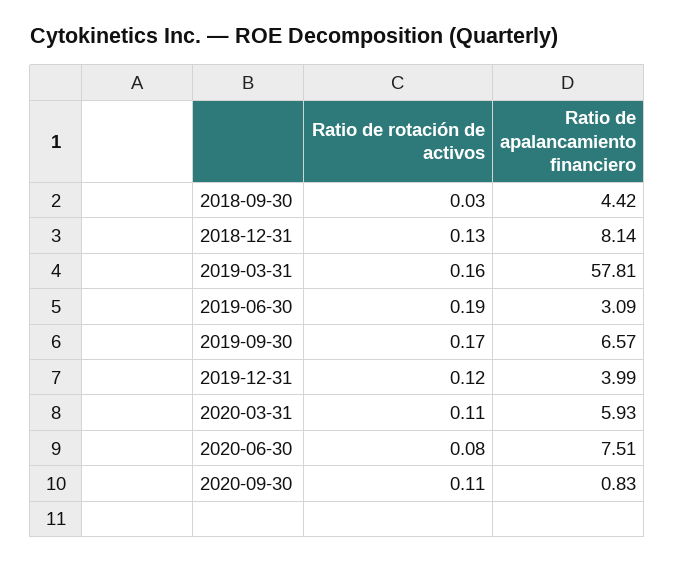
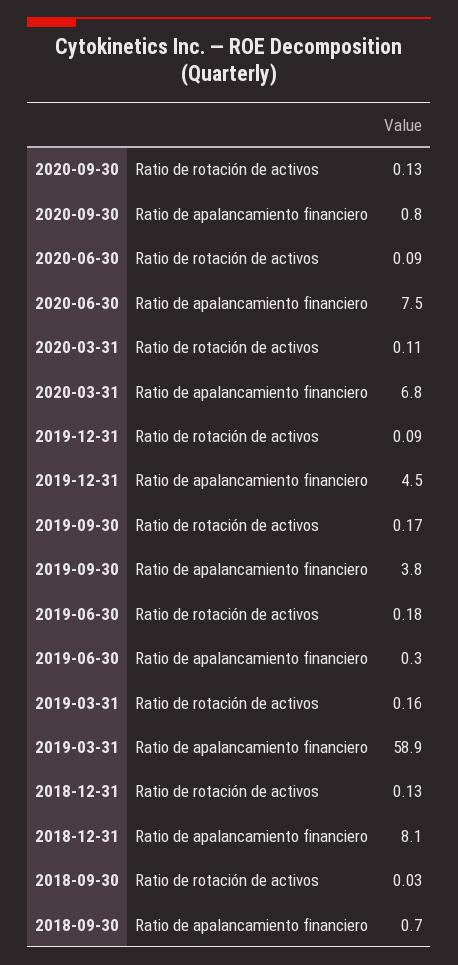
Ratio de apalancamiento financiero, 2018-09-30: 4.42 -> 0.7
Ratio de apalancamiento financiero, 2019-03-31: 57.81 -> 58.9
Ratio de rotación de activos, 2019-06-30: 0.19 -> 0.18
Ratio de apalancamiento financiero, 2019-06-30: 3.09 -> 0.3
Ratio de apalancamiento financiero, 2019-09-30: 6.57 -> 3.8
Ratio de rotación de activos, 2019-12-31: 0.12 -> 0.09
Ratio de apalancamiento financiero, 2019-12-31: 3.99 -> 4.5
Ratio de apalancamiento financiero, 2020-03-31: 5.93 -> 6.8
Ratio de rotación de activos, 2020-06-30: 0.08 -> 0.09
Ratio de rotación de activos, 2020-09-30: 0.11 -> 0.13

